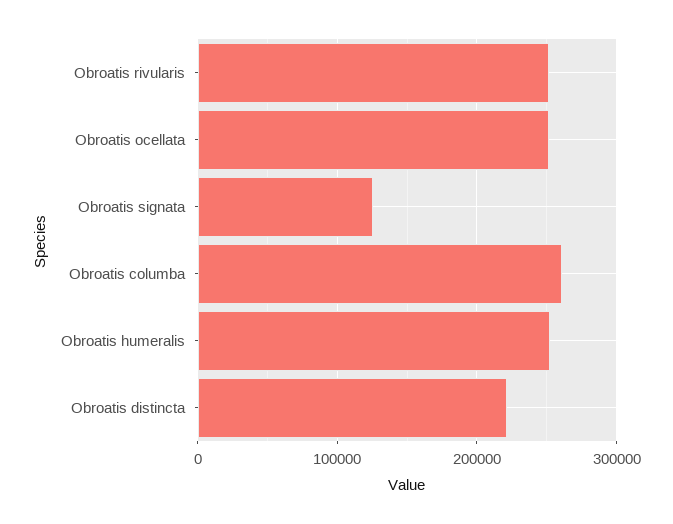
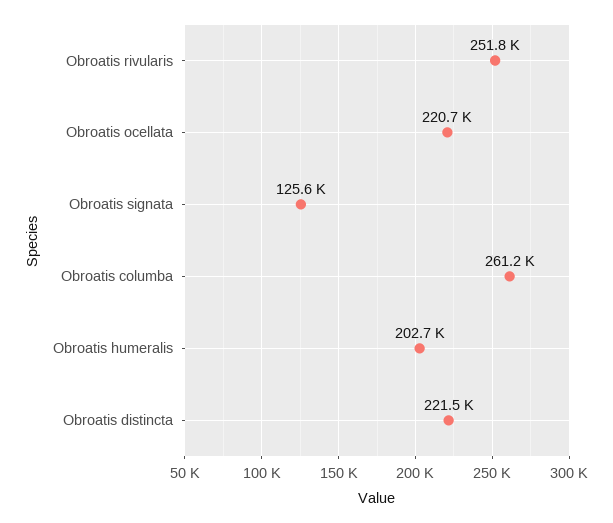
Obroatis ocellata: 250000 -> 220700
Obroatis humeralis: 250000 -> 202700

